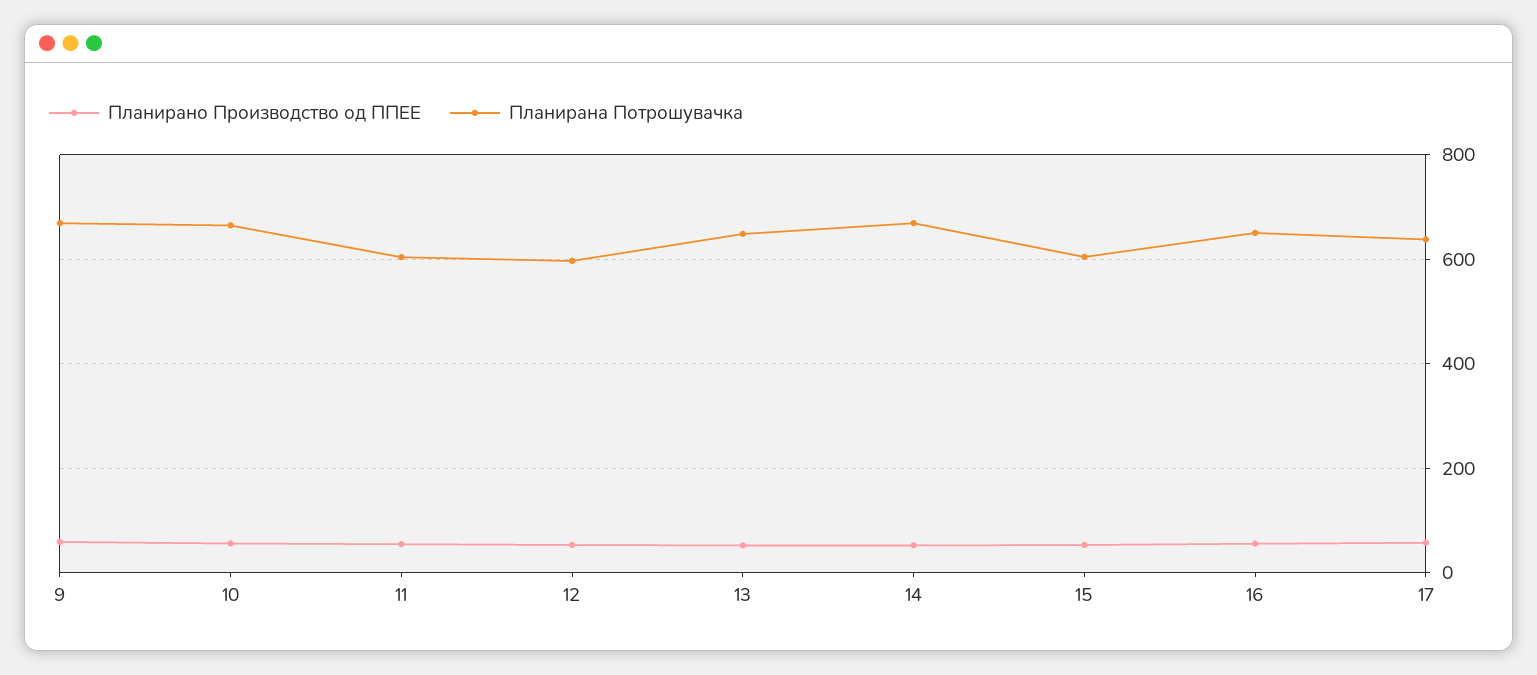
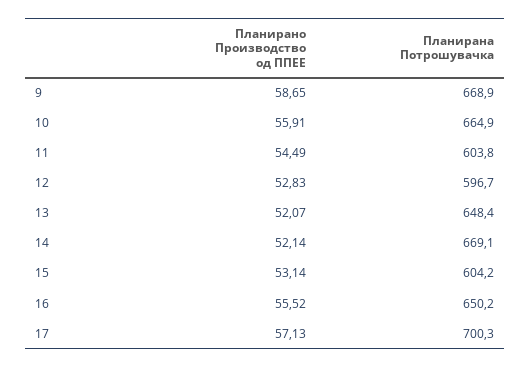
Планирана Потрошувачка, 17: 640 -> 700.3

